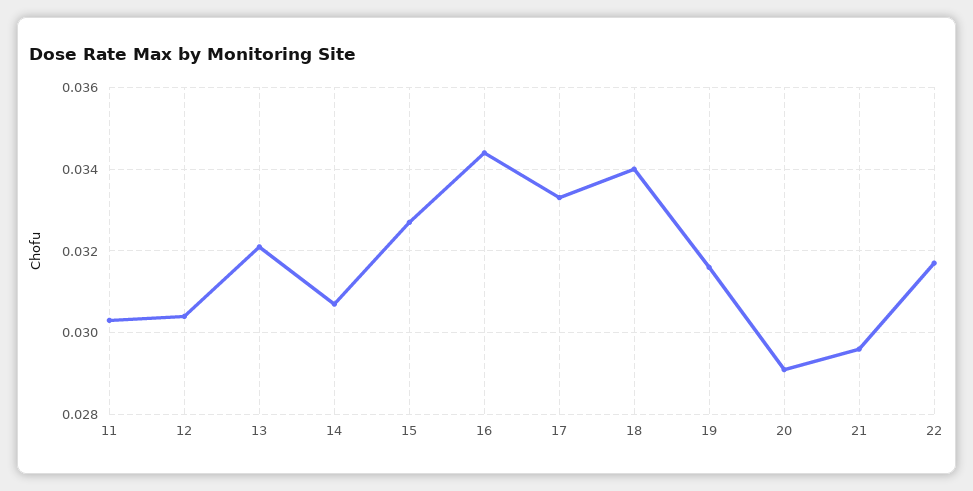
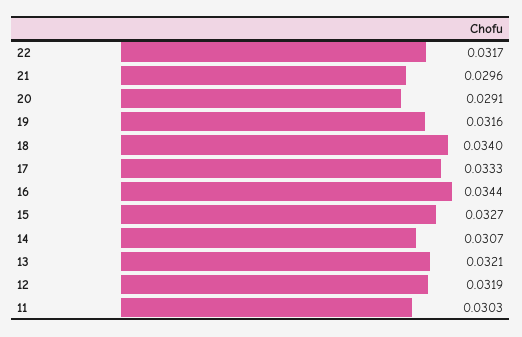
12: 0.0305 -> 0.0319

